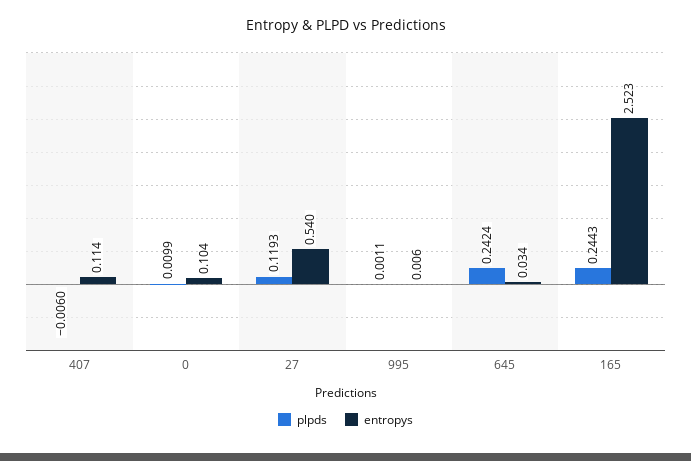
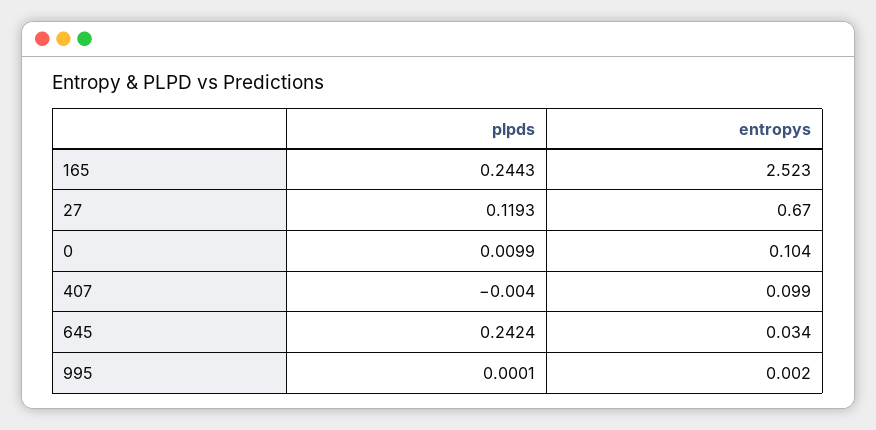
plpds, 407: -0.006 -> -0.004
entropys, 407: 0.114 -> 0.099
entropys, 27: 0.54 -> 0.67
plpds, 995: 0.0011 -> 0.0001
entropys, 995: 0.006 -> 0.002

